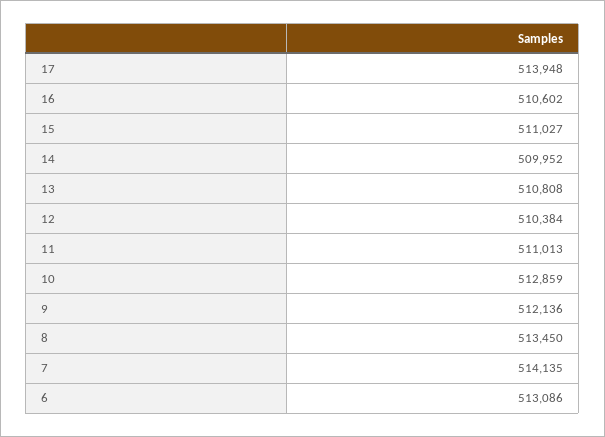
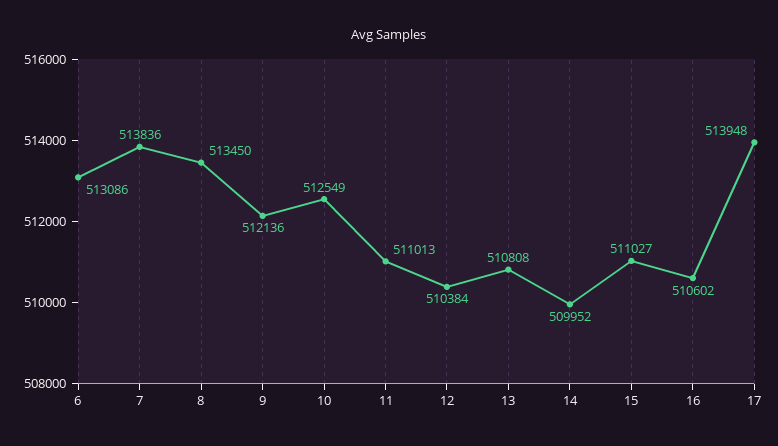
10: 512859 -> 512549
7: 514135 -> 513836

